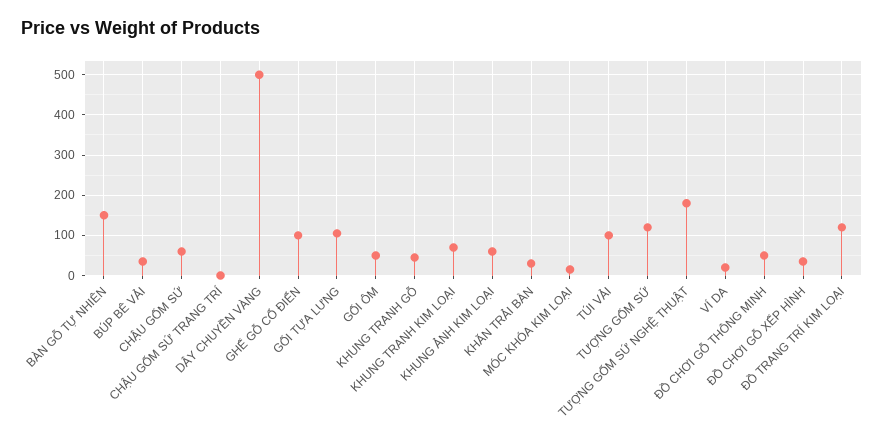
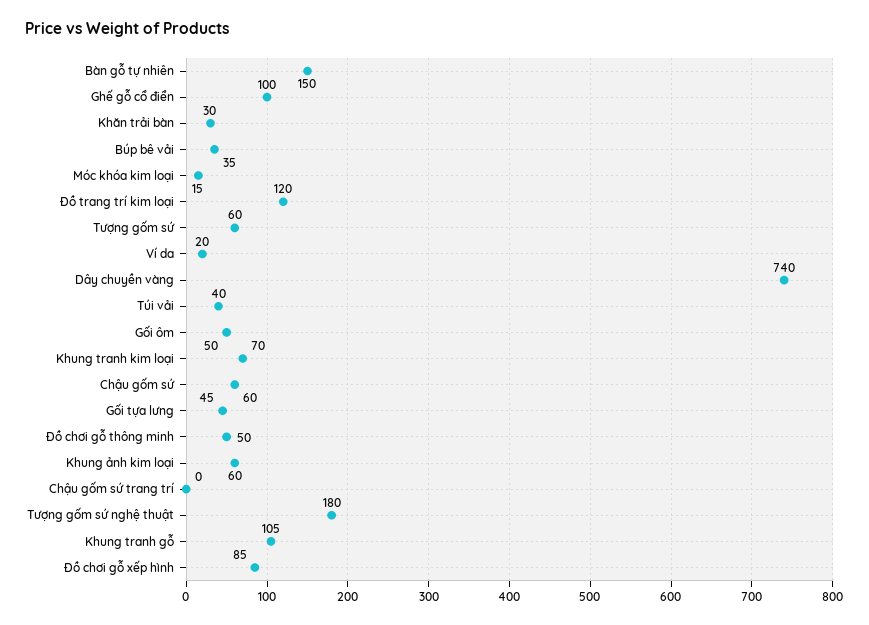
DÂY CHUYỀN VÀNG: 500 -> 740
GỐI TỰA LƯNG: 100 -> 45
KHUNG TRANH GỖ: 40 -> 105
TÚI VẢI: 100 -> 40
TƯỢNG GỐM SỨ: 120 -> 60
ĐỒ CHƠI GỖ XẾP HÌNH: 40 -> 85

